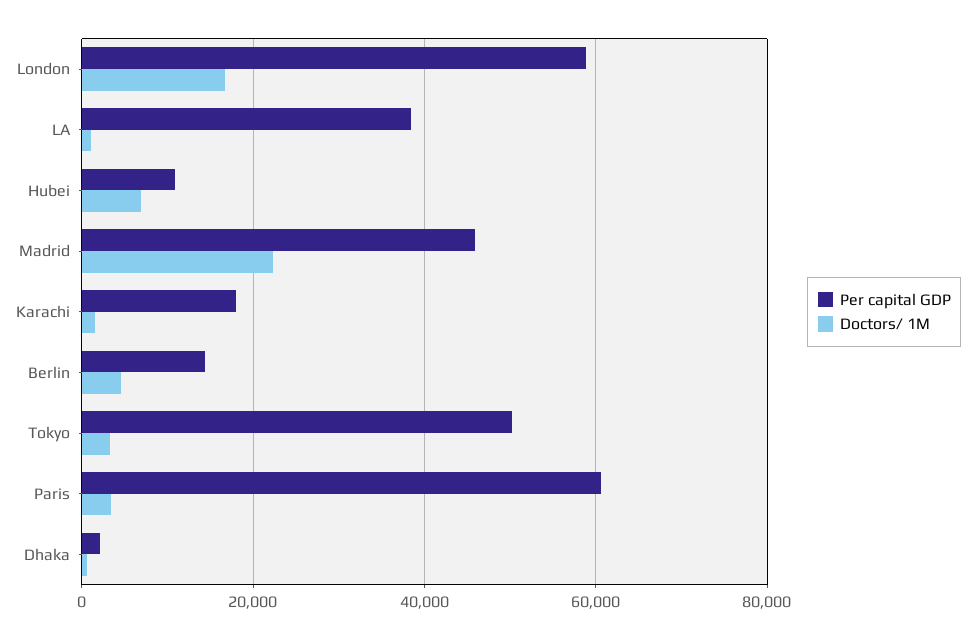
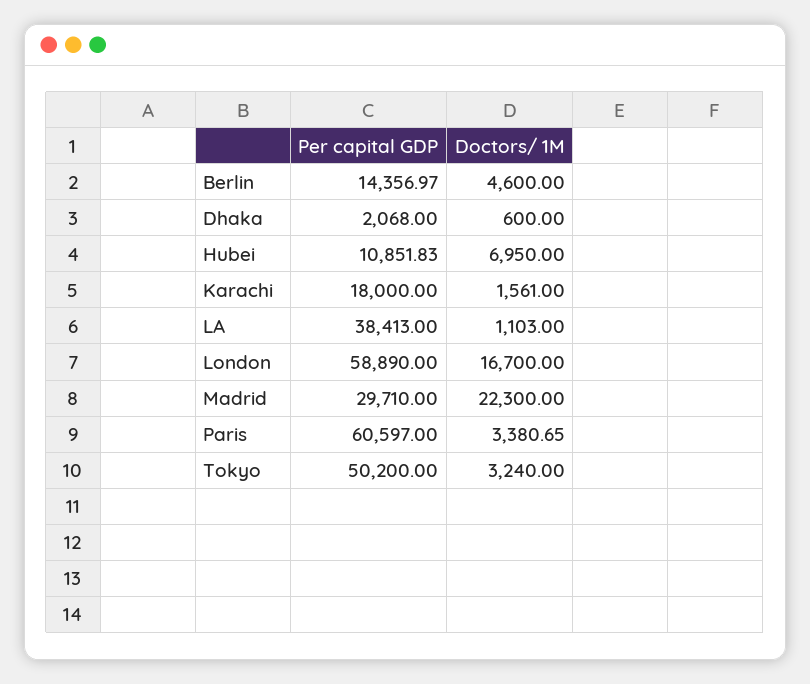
Per capital GDP, Madrid: 46000 -> 29710

